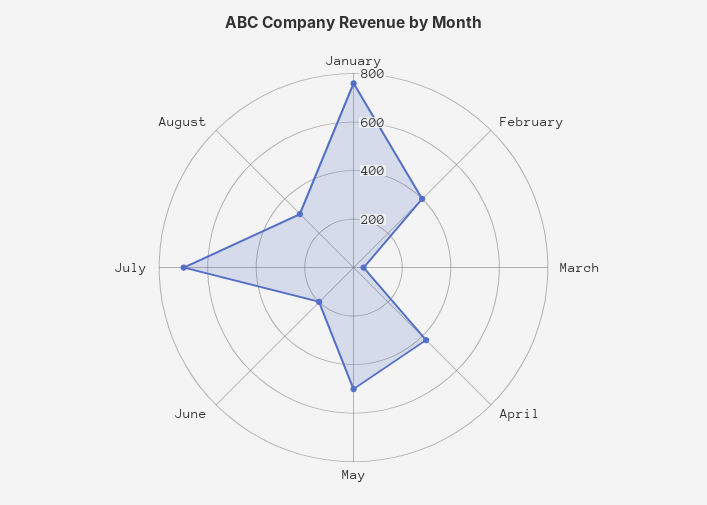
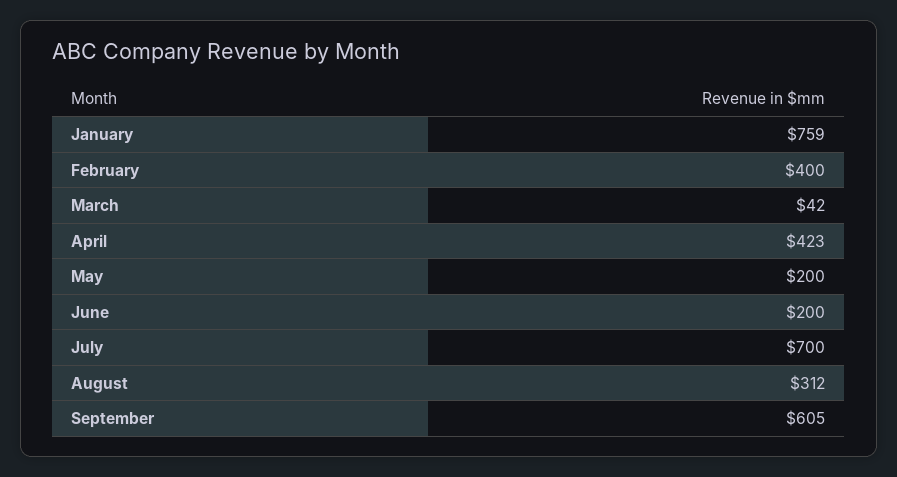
May: 500 -> 200
September: none -> 605

